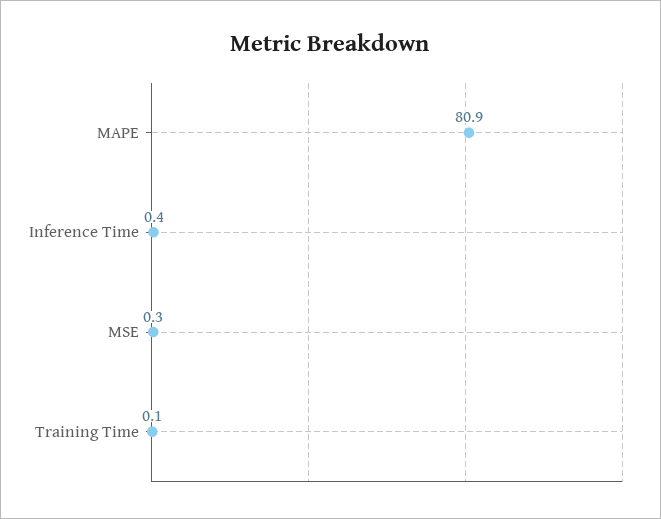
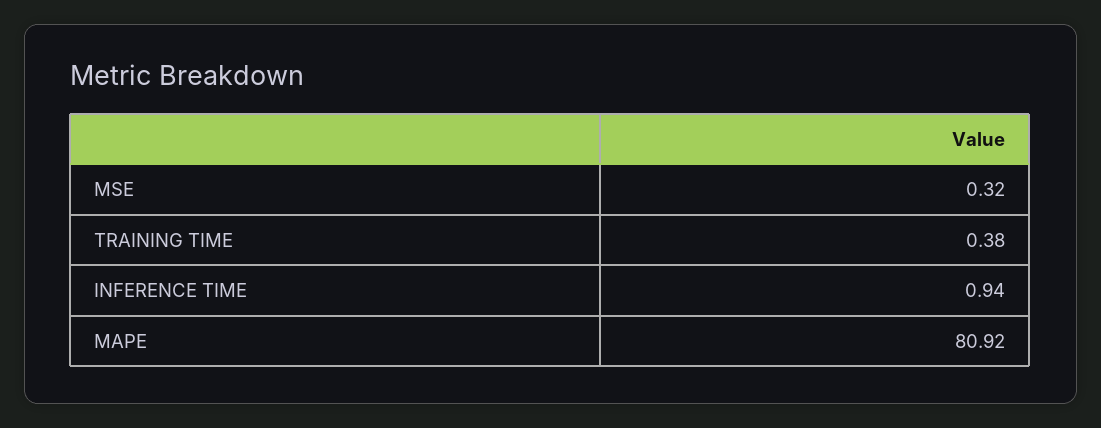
Inference Time: 0.4 -> 0.94
Training Time: 0.1 -> 0.38

